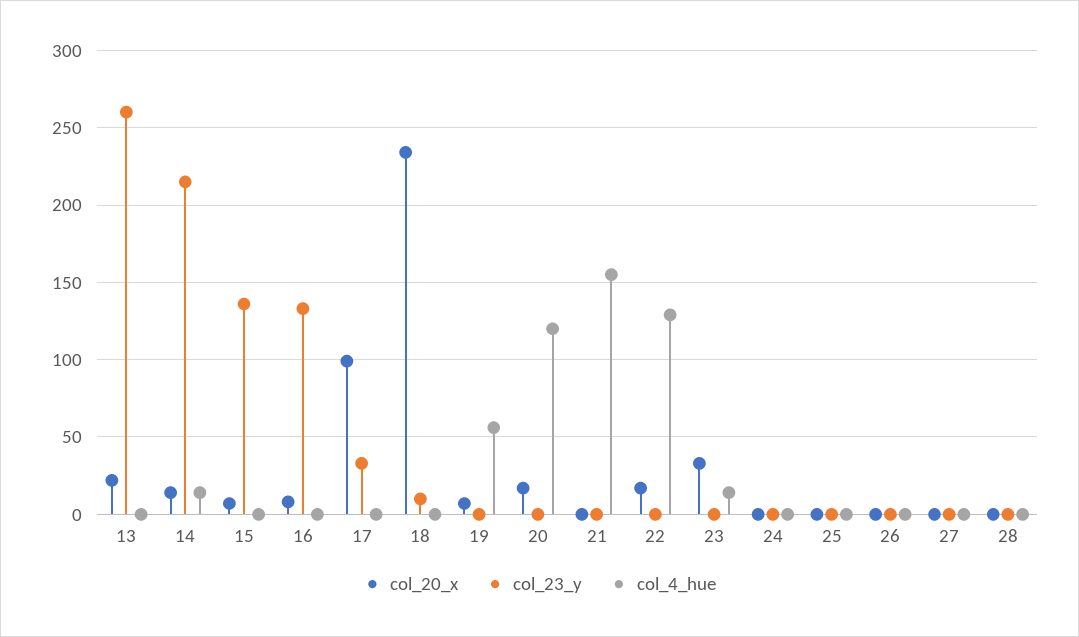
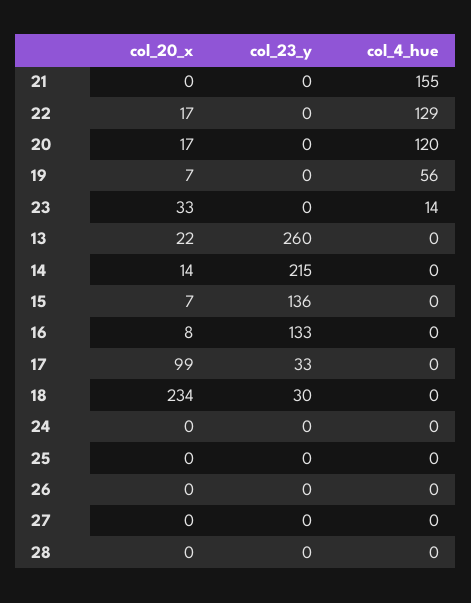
col_4_hue, 14: 15 -> 0
col_23_y, 18: 10 -> 30

